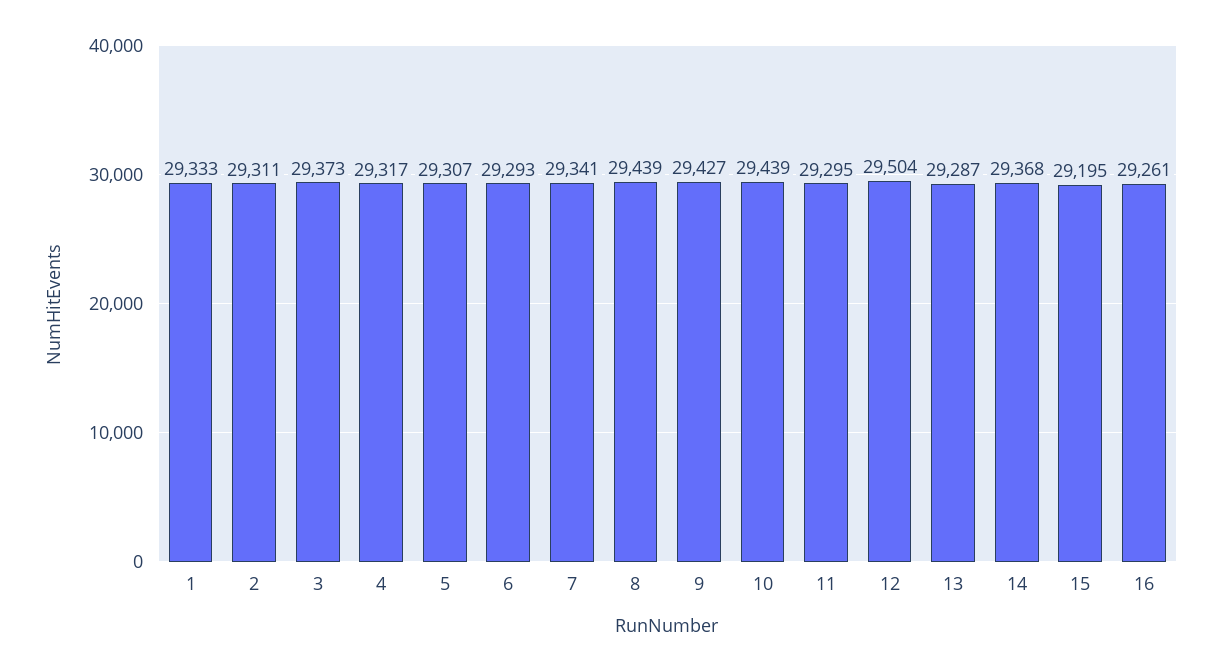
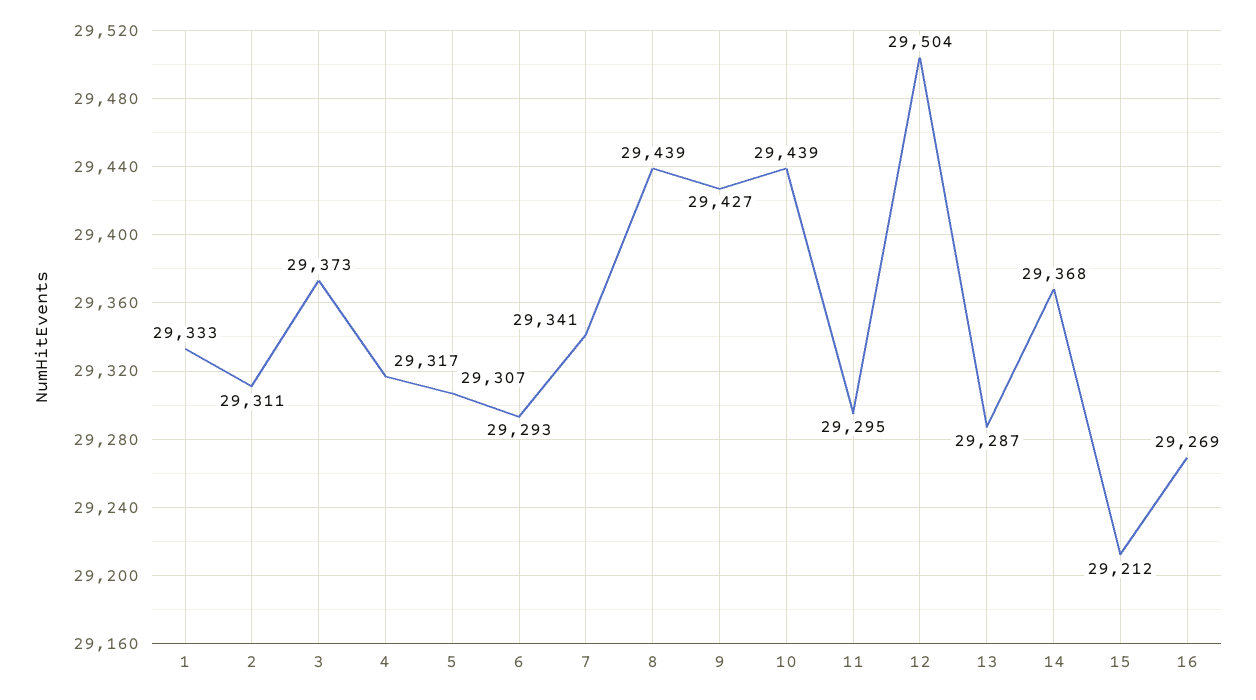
15: 29195 -> 29212
16: 29261 -> 29269

